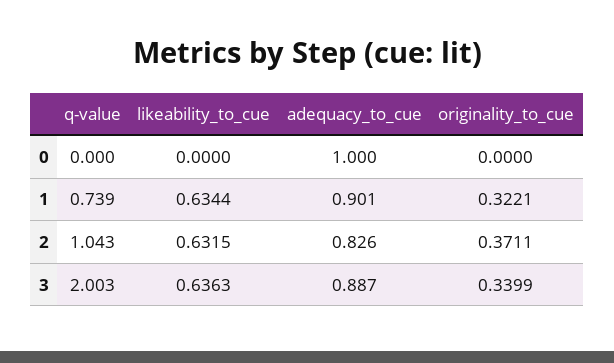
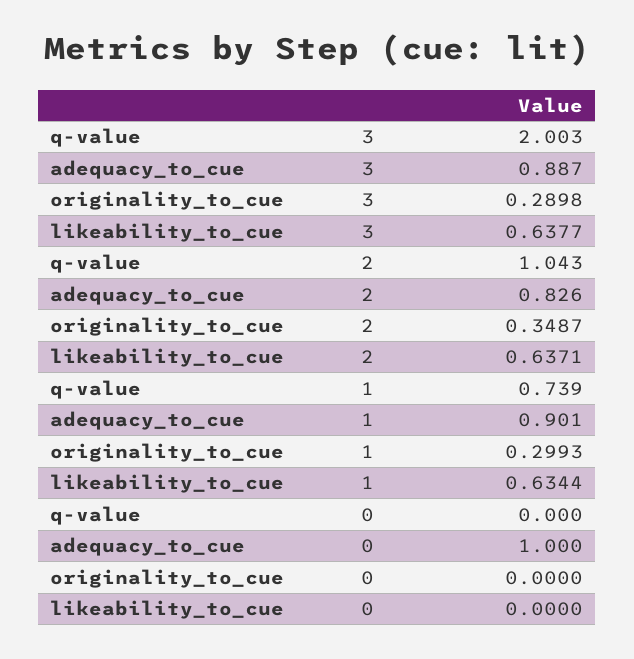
originality_to_cue, 1: 0.3221 -> 0.2993
likeability_to_cue, 2: 0.6315 -> 0.6371
originality_to_cue, 2: 0.3711 -> 0.3487
likeability_to_cue, 3: 0.6363 -> 0.6377
originality_to_cue, 3: 0.3399 -> 0.2898

